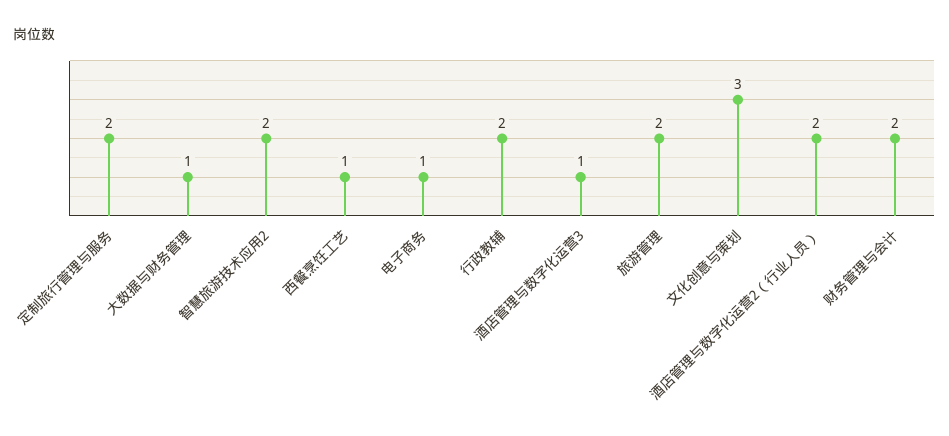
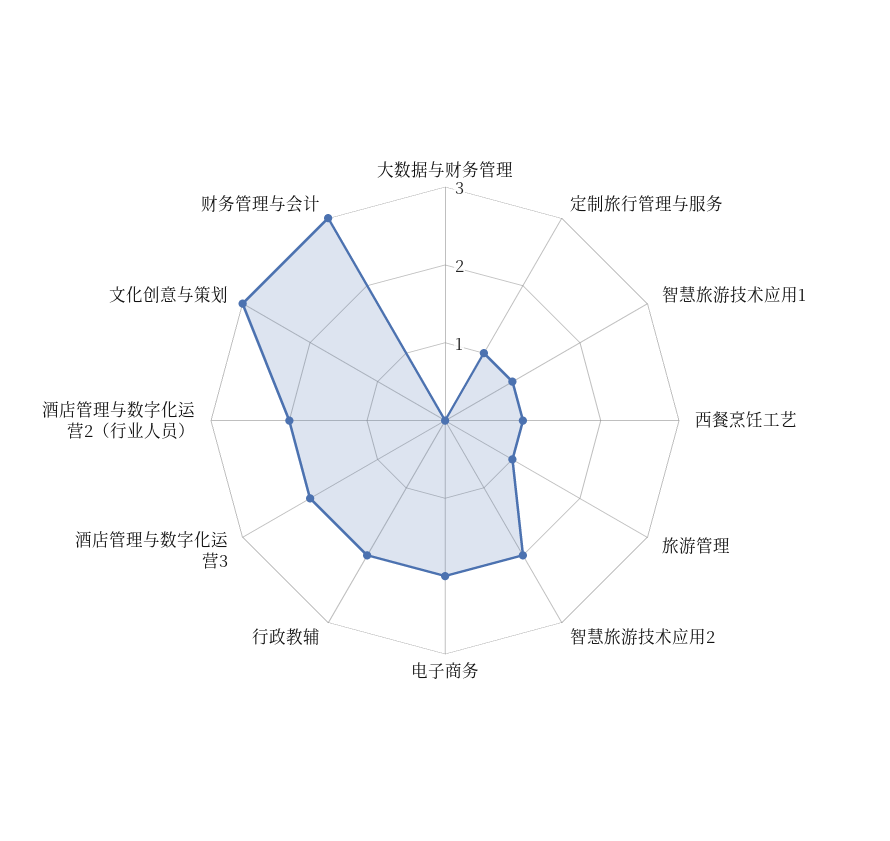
定制旅行管理与服务: 2 -> 1
大数据与财务管理: 1 -> 0
电子商务: 1 -> 2
酒店管理与数字化运营3: 1 -> 2
旅游管理: 2 -> 1
财务管理与会计: 2 -> 3
智慧旅游技术应用1: none -> 1

